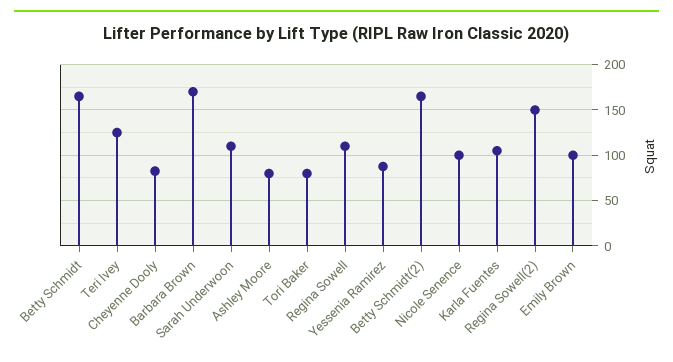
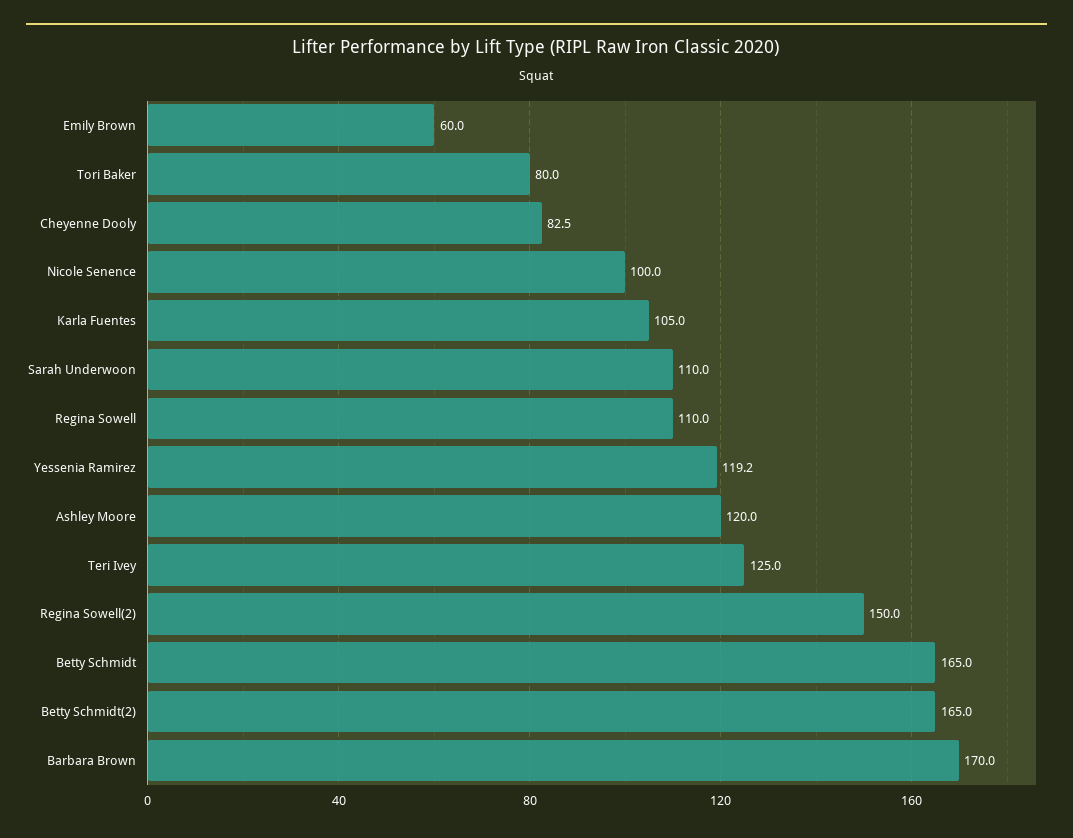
Ashley Moore: 80 -> 120
Yessenia Ramirez: 90 -> 119.2
Emily Brown: 100 -> 60

